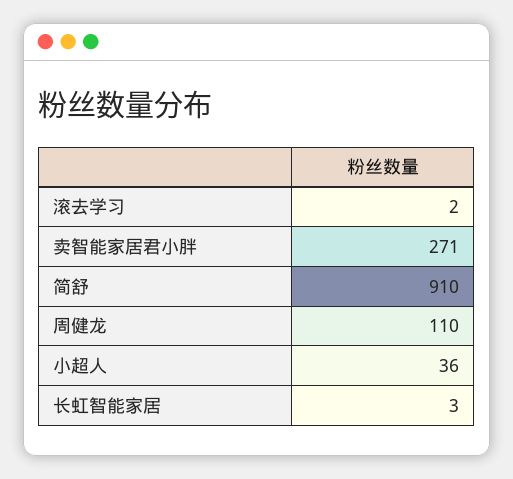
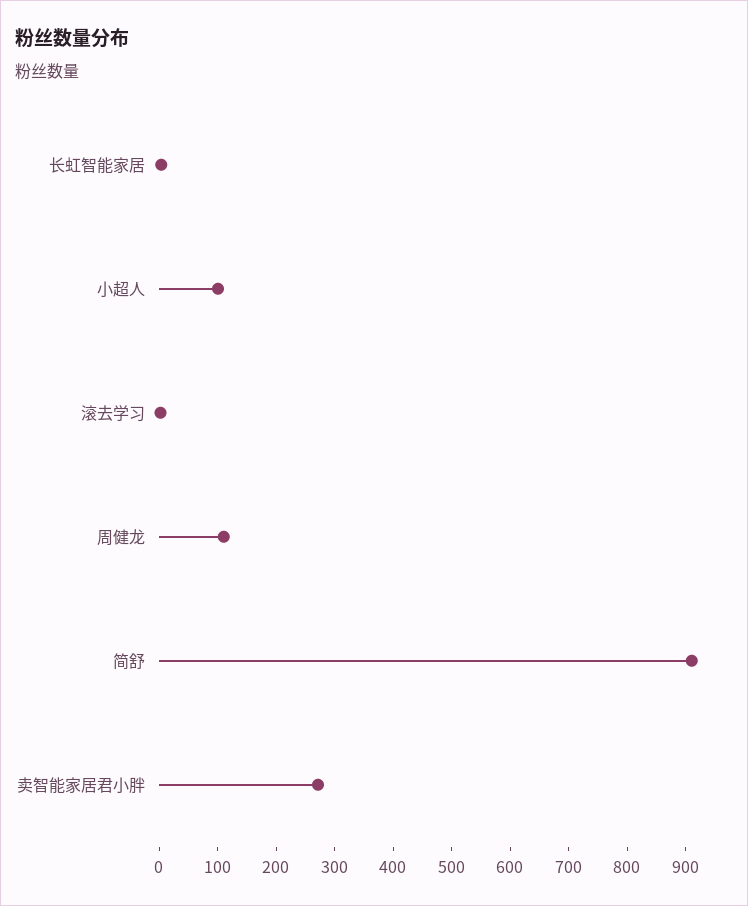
小超人: 36 -> 100

